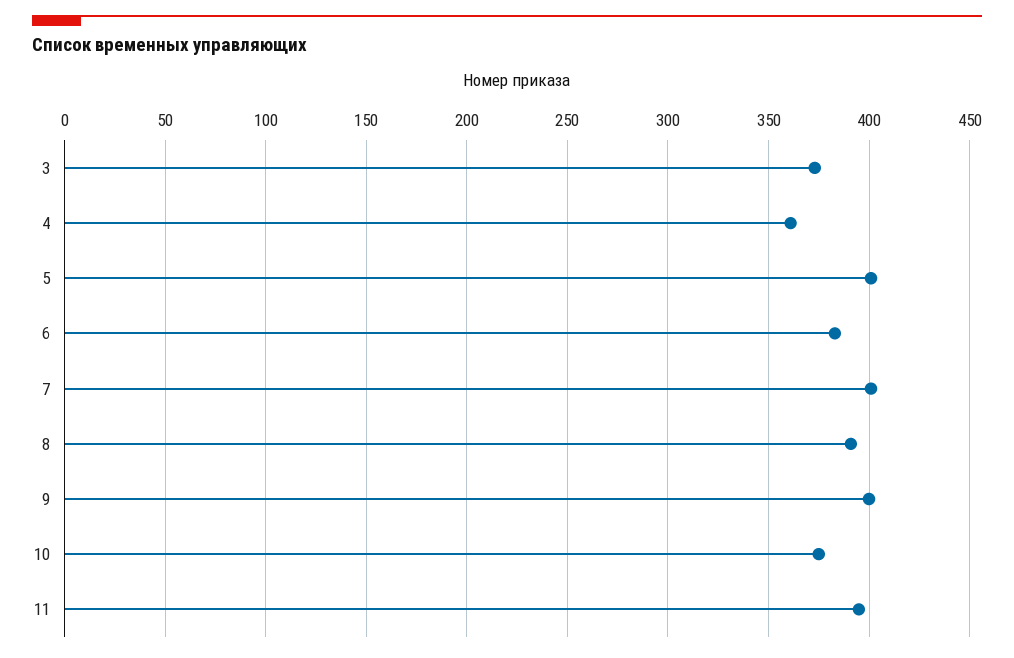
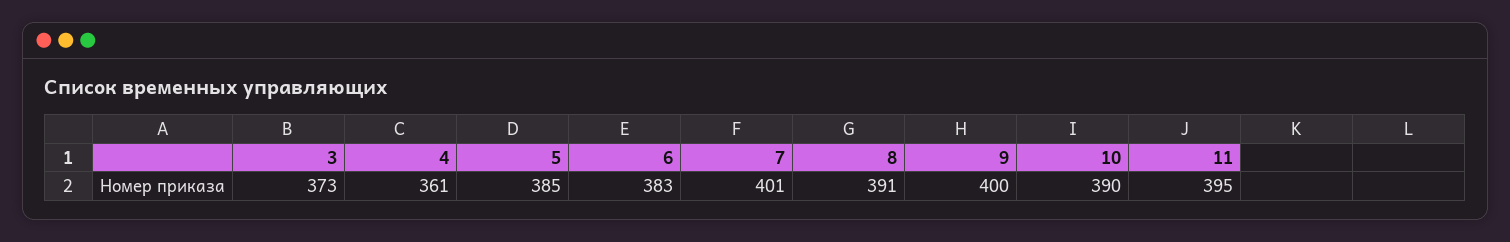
5: 400 -> 385
10: 375 -> 390

